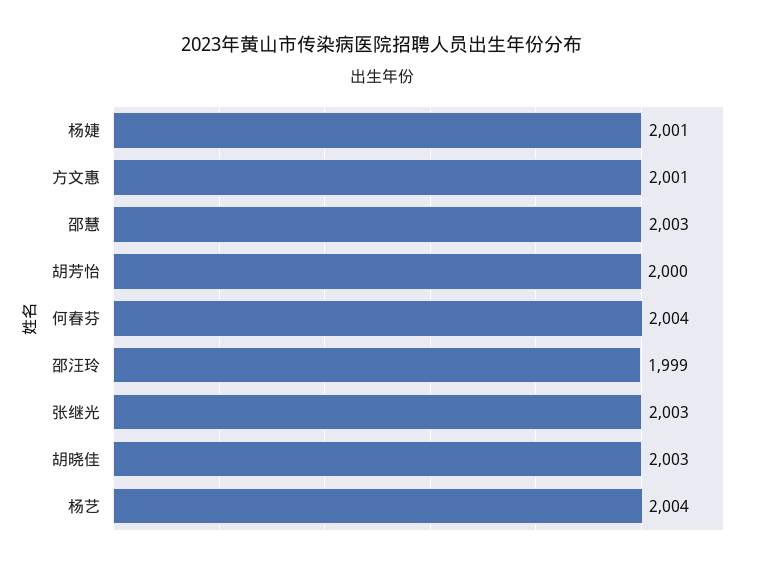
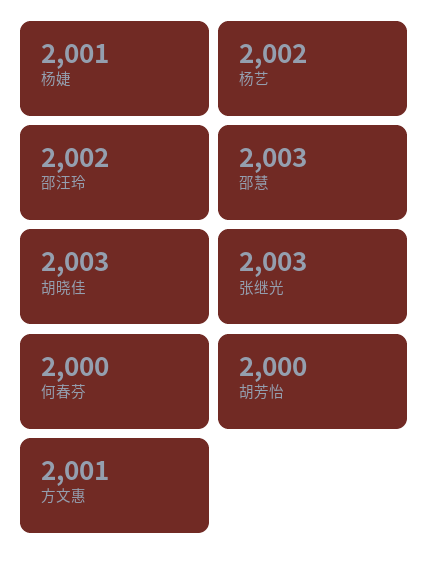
何春芬: 2004 -> 2000
邵汪玲: 1999 -> 2002
杨艺: 2004 -> 2002

